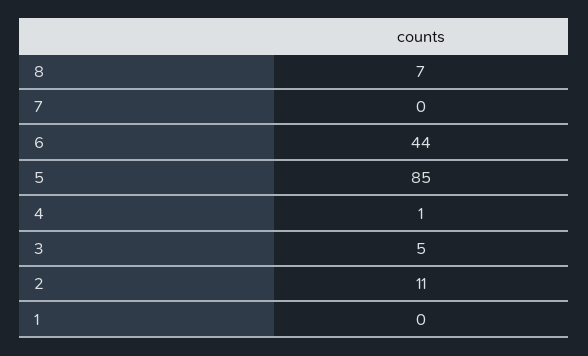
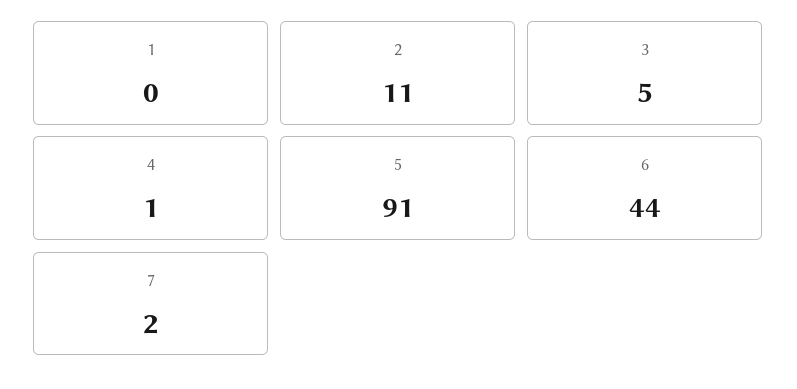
8: 7 -> none
7: 0 -> 2
5: 85 -> 91

